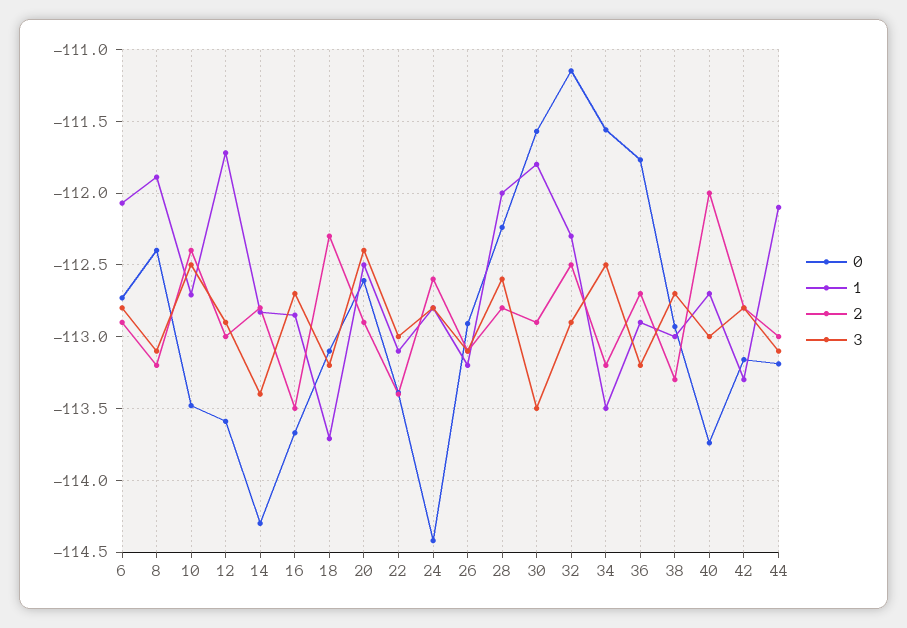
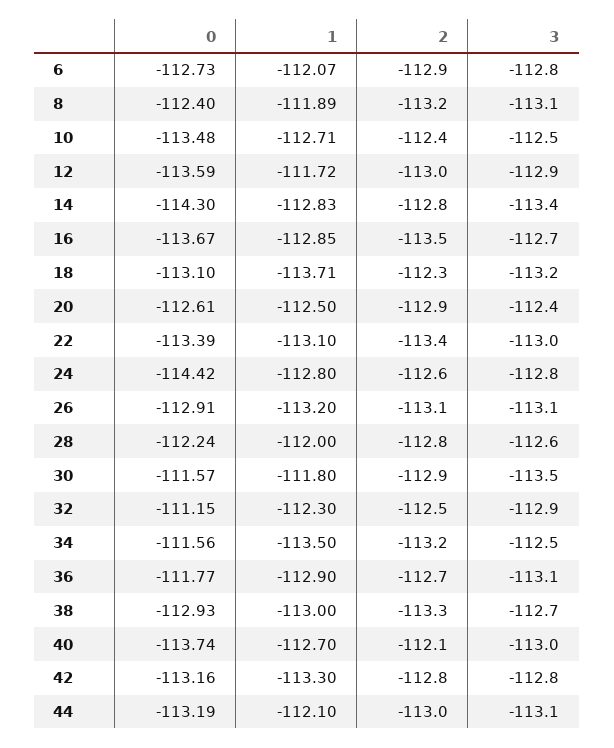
3, 36: -113.2 -> -113.1
2, 40: -112 -> -112.1

